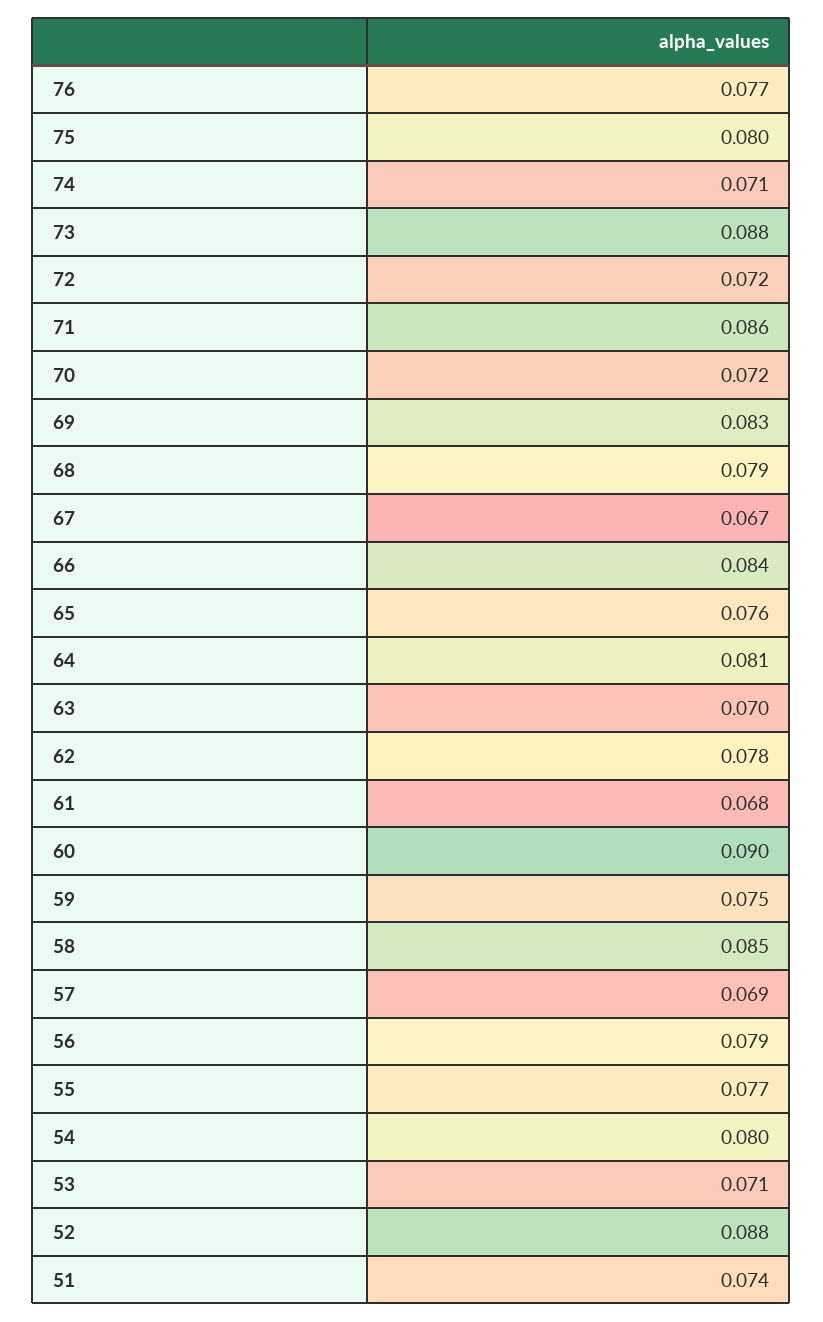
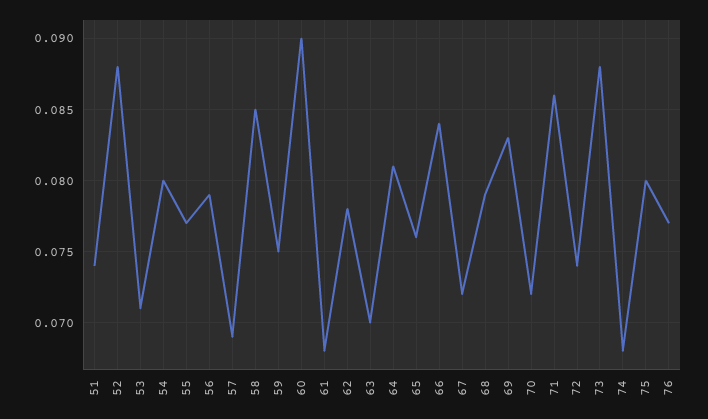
74: 0.071 -> 0.068
72: 0.072 -> 0.074
67: 0.067 -> 0.072

